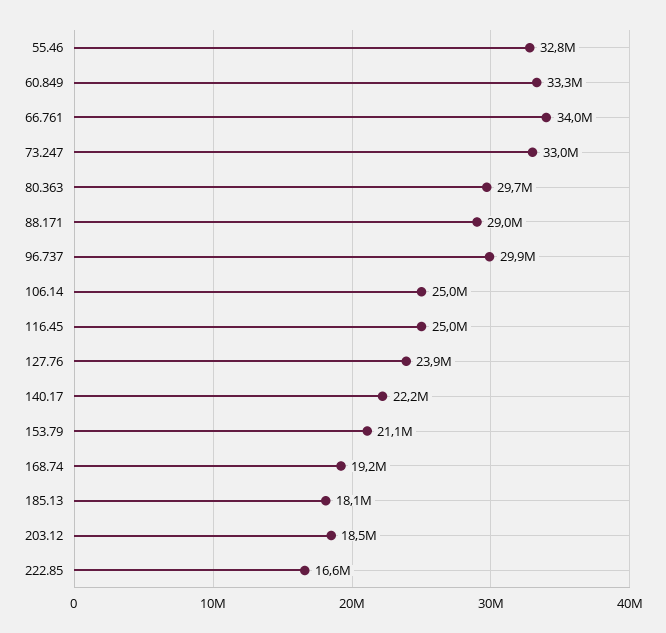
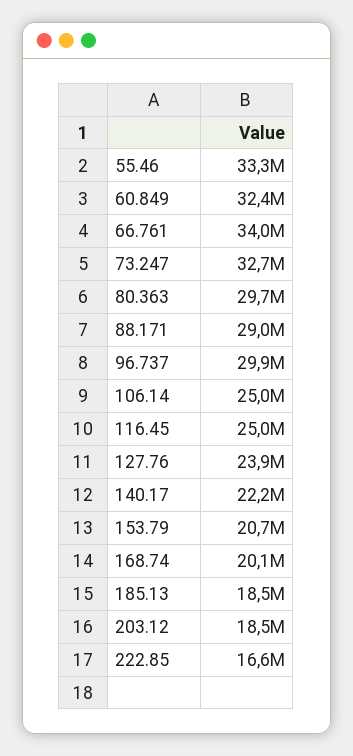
55.46: 32800000 -> 33300000
60.849: 33300000 -> 32400000
73.247: 33000000 -> 32700000
153.79: 21100000 -> 20700000
168.74: 19200000 -> 20100000
185.13: 18100000 -> 18500000

